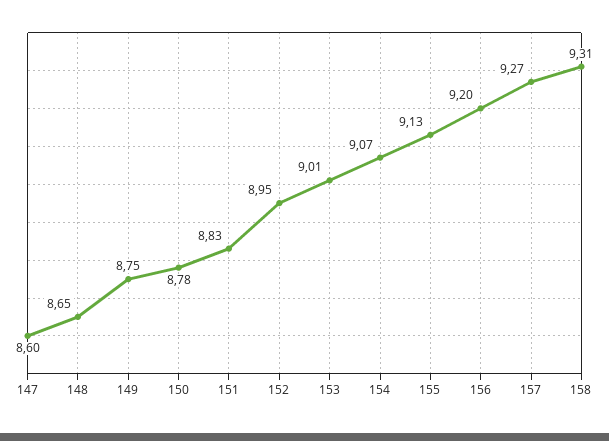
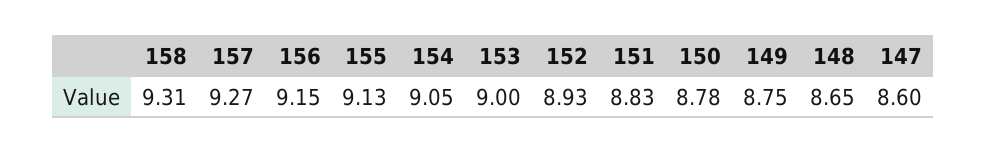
152: 8.95 -> 8.93
153: 9.01 -> 9
154: 9.07 -> 9.05
156: 9.2 -> 9.15

